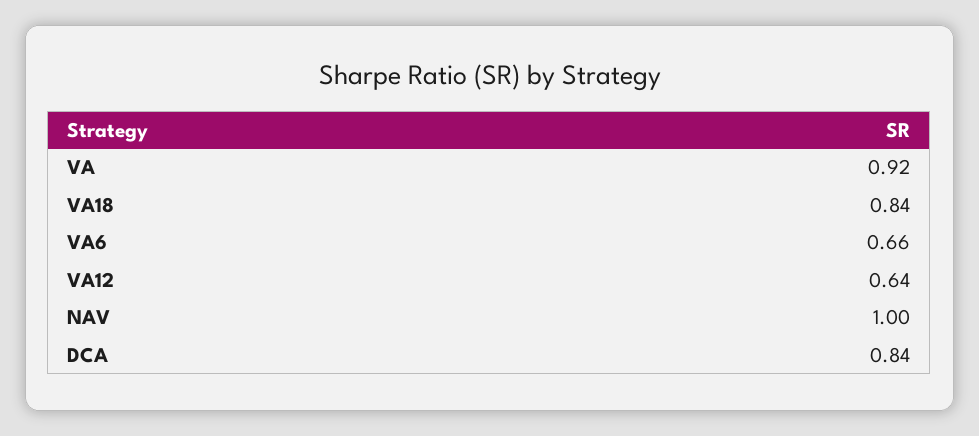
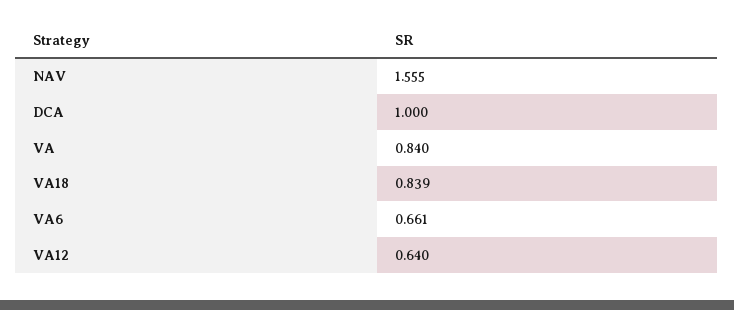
VA: 0.92 -> 0.84
NAV: 1 -> 1.555
DCA: 0.84 -> 1

